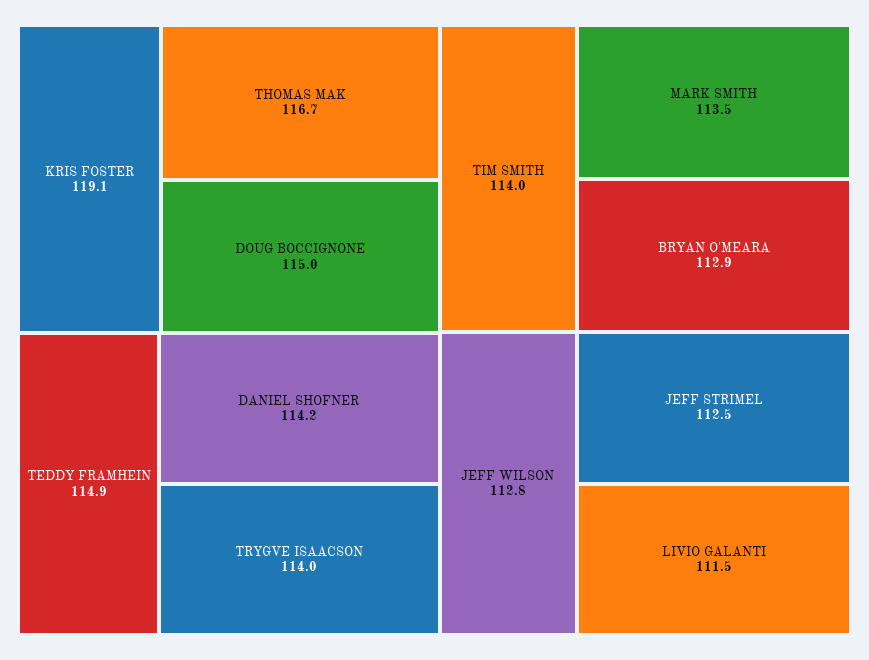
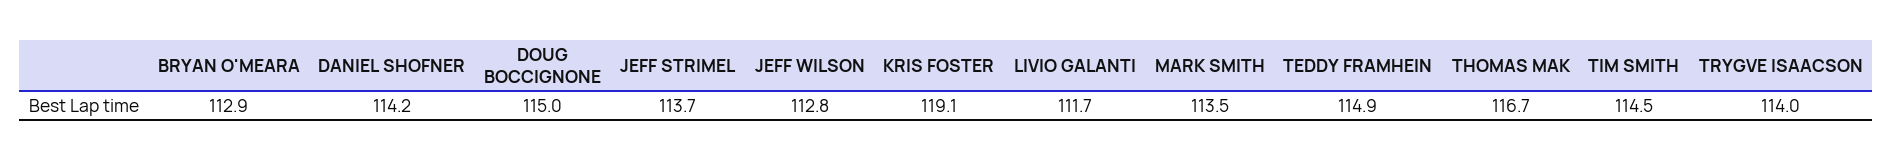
TIM SMITH: 114 -> 114.5
JEFF STRIMEL: 112.5 -> 113.7
LIVIO GALANTI: 111.5 -> 111.7

